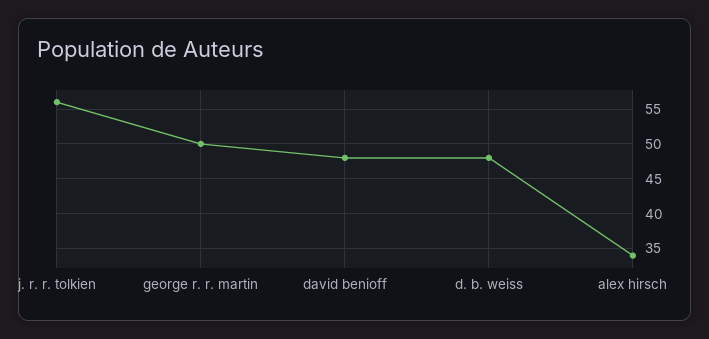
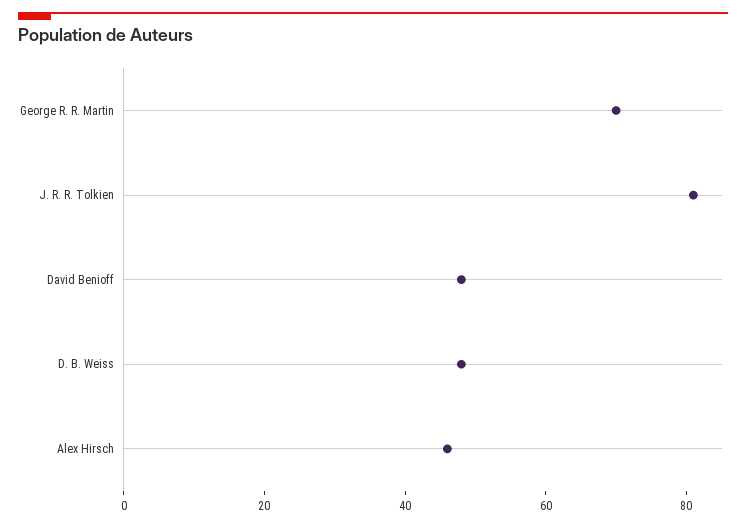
j. r. r. tolkien: 56 -> 80
george r. r. martin: 50 -> 70
alex hirsch: 34 -> 45

